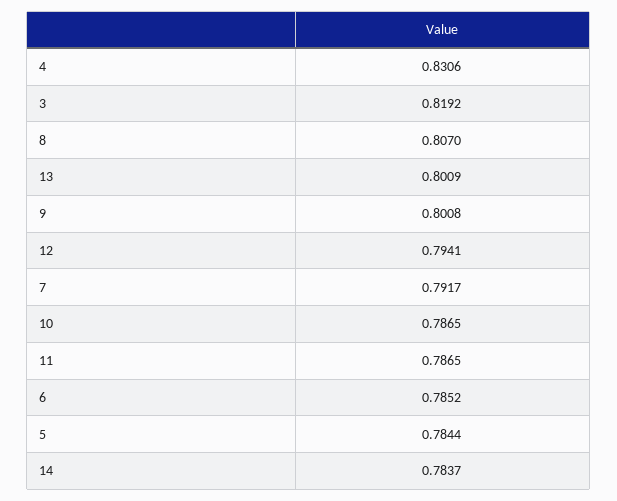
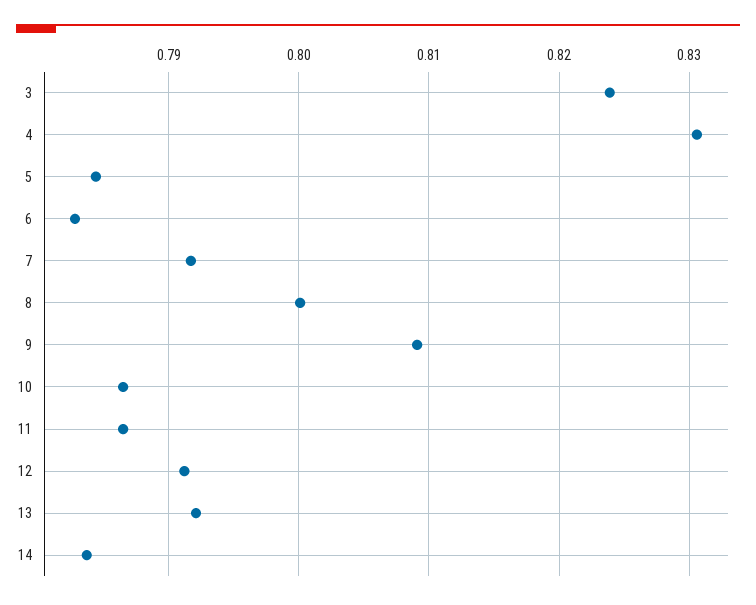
3: 0.8192 -> 0.824
8: 0.807 -> 0.8
13: 0.8009 -> 0.792
9: 0.8008 -> 0.809
12: 0.7941 -> 0.791
6: 0.7852 -> 0.783

